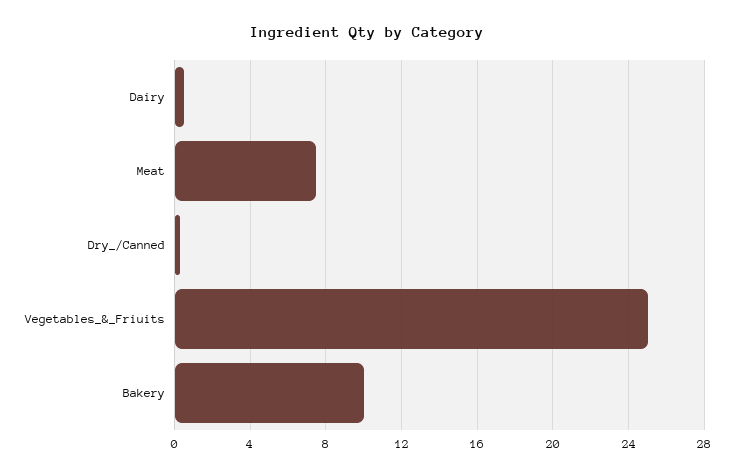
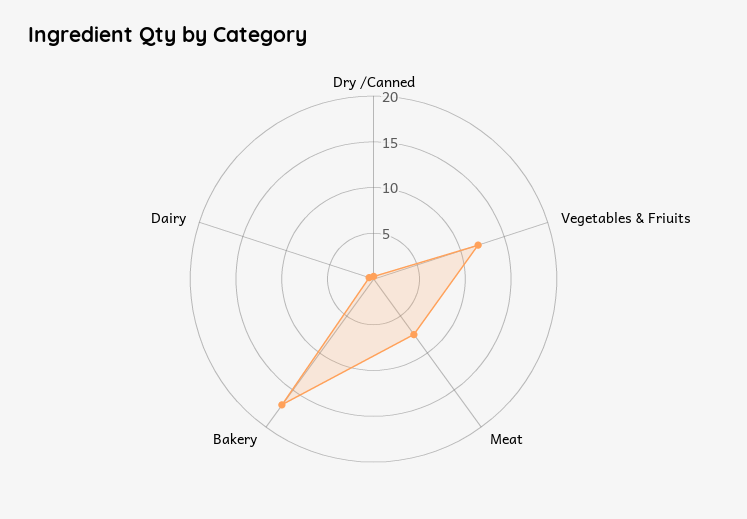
Vegetables_&_Friuits: 25 -> 12
Bakery: 10 -> 17

